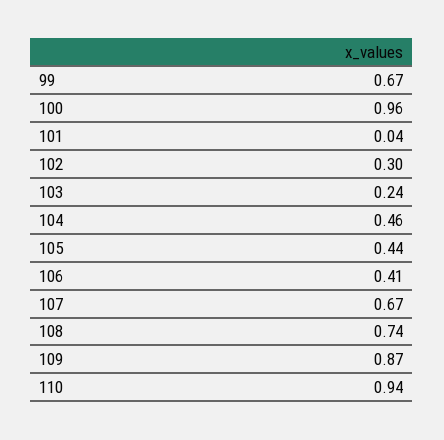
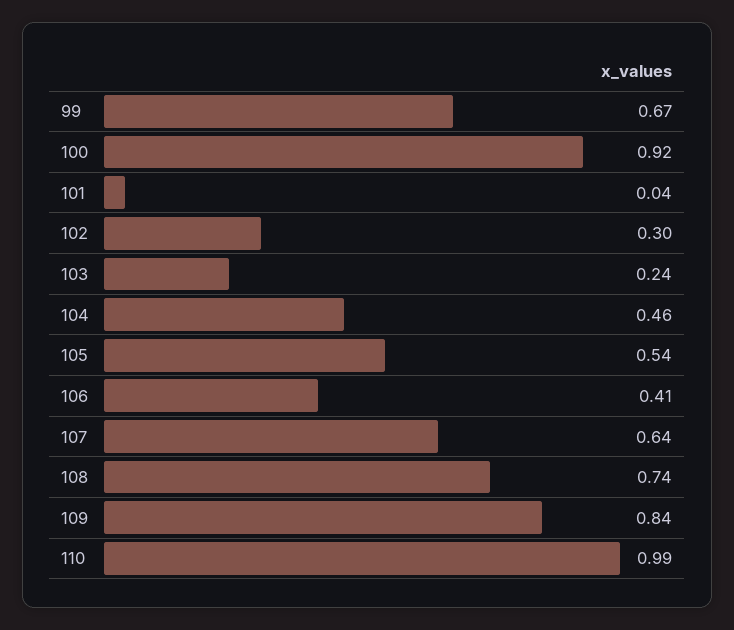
100: 0.96 -> 0.92
105: 0.44 -> 0.54
107: 0.67 -> 0.64
109: 0.87 -> 0.84
110: 0.94 -> 0.99

